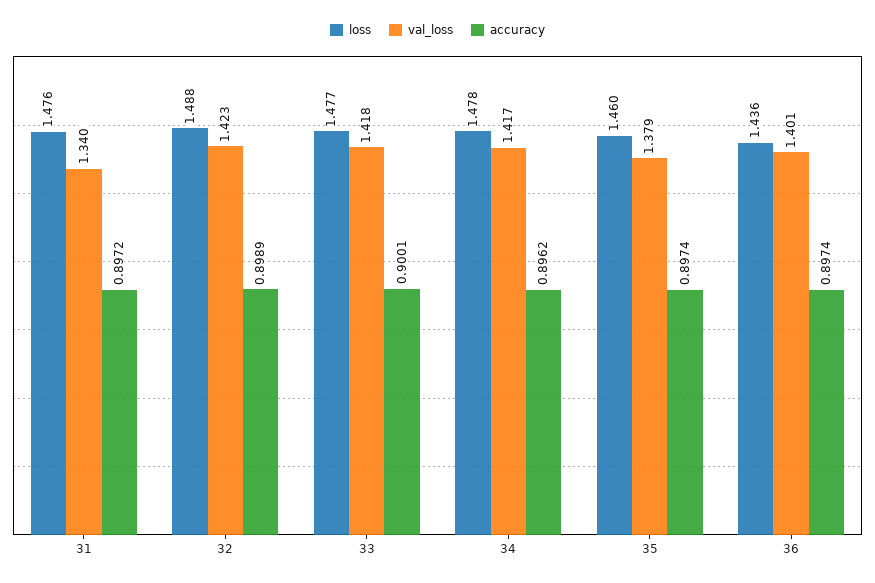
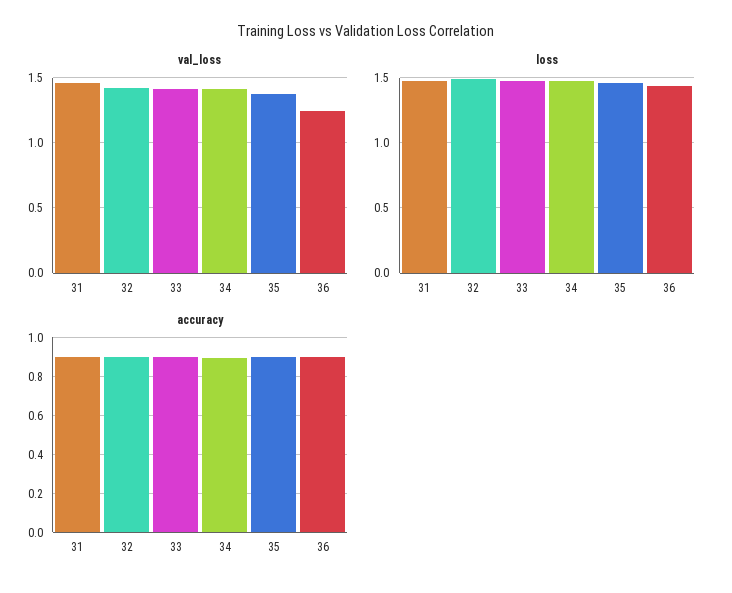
val_loss, 31: 1.34 -> 1.45
val_loss, 36: 1.401 -> 1.25

